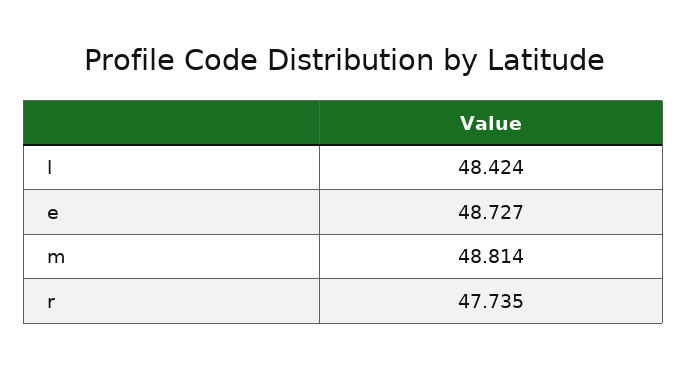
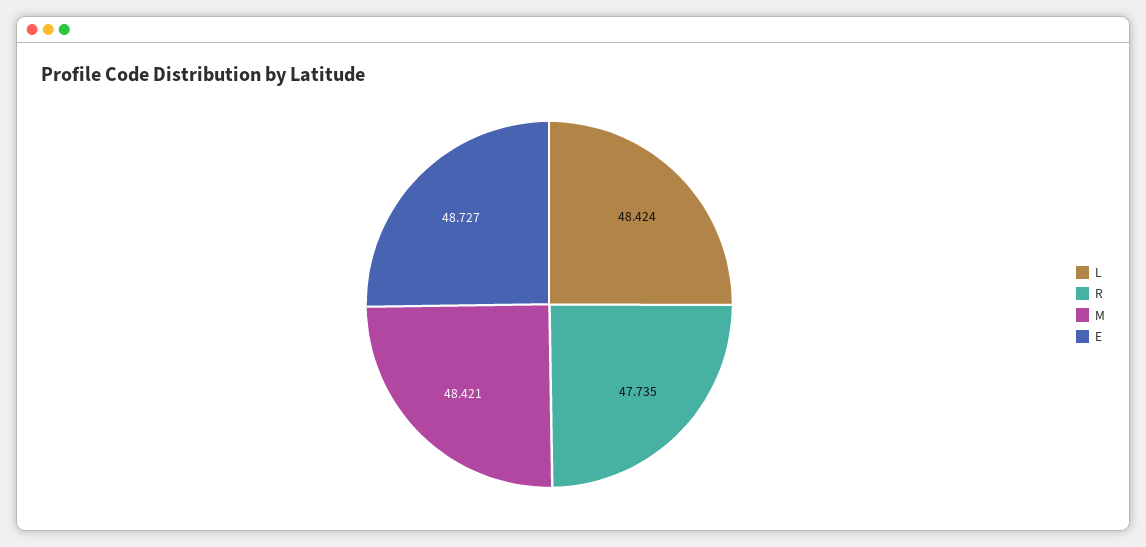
m: 48.814 -> 48.421

